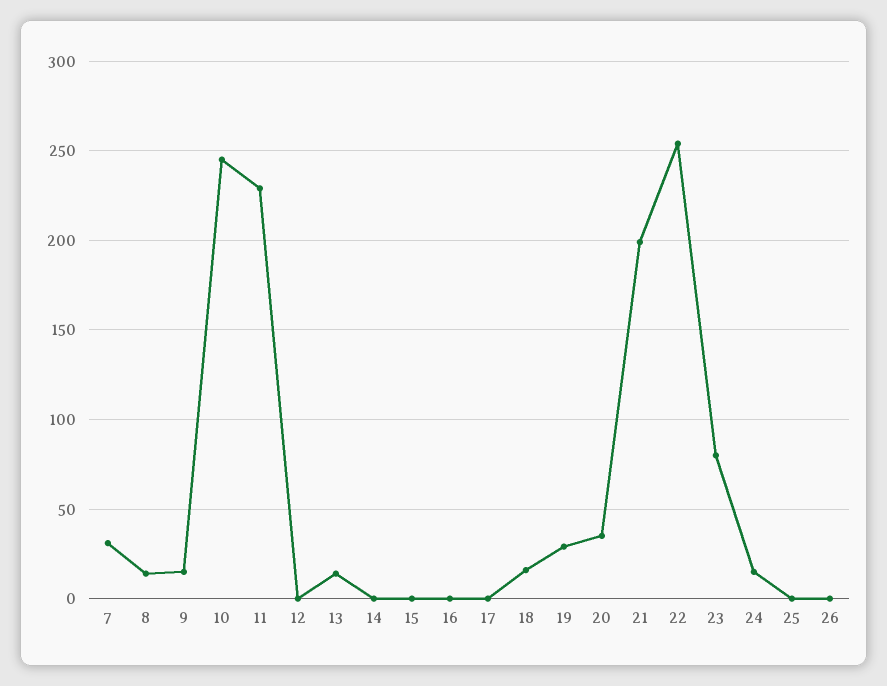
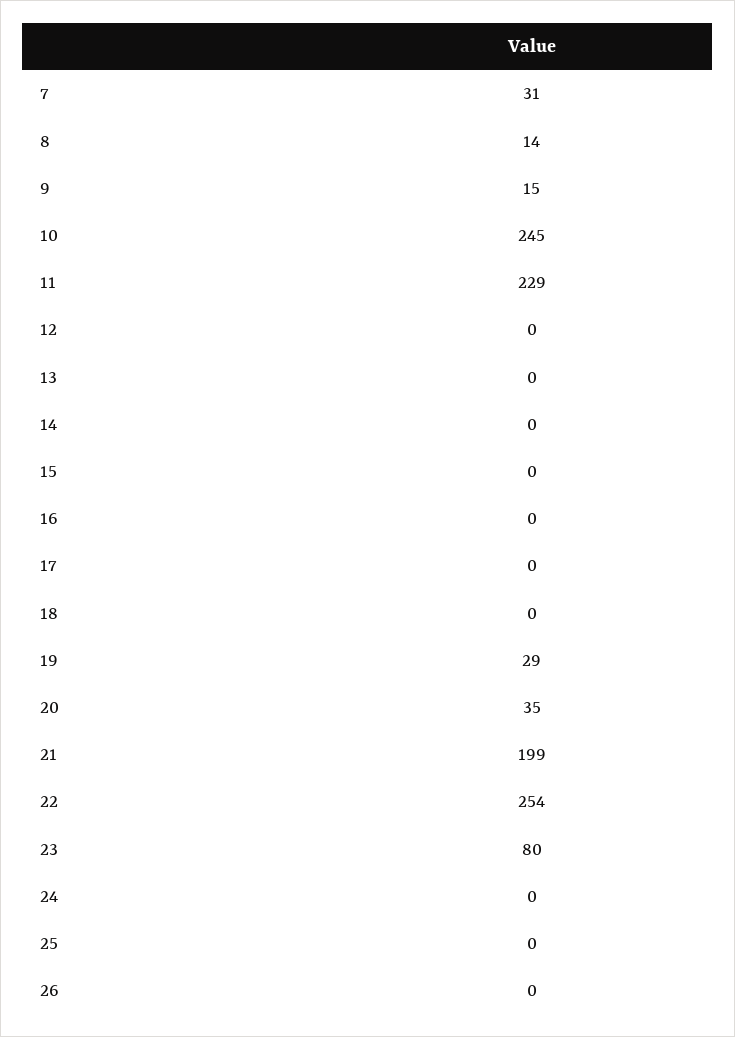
13: 15 -> 0
18: 15 -> 0
24: 15 -> 0

